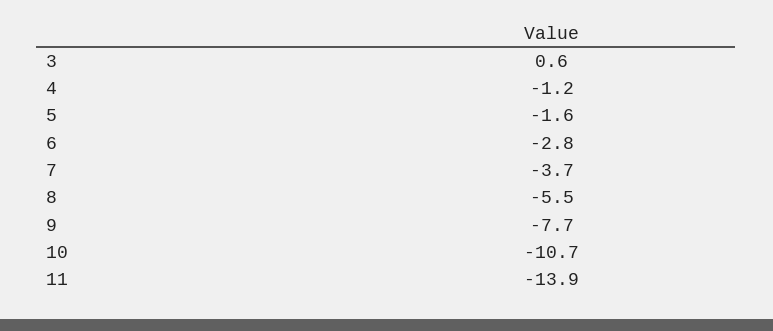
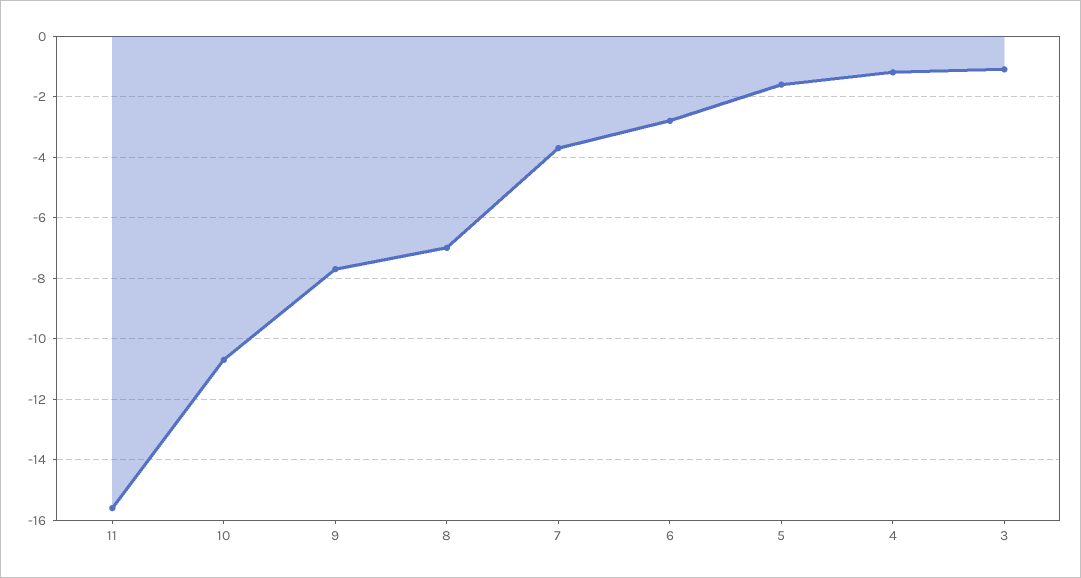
3: 0.6 -> -1
8: -5.5 -> -7
11: -13.9 -> -15.5

